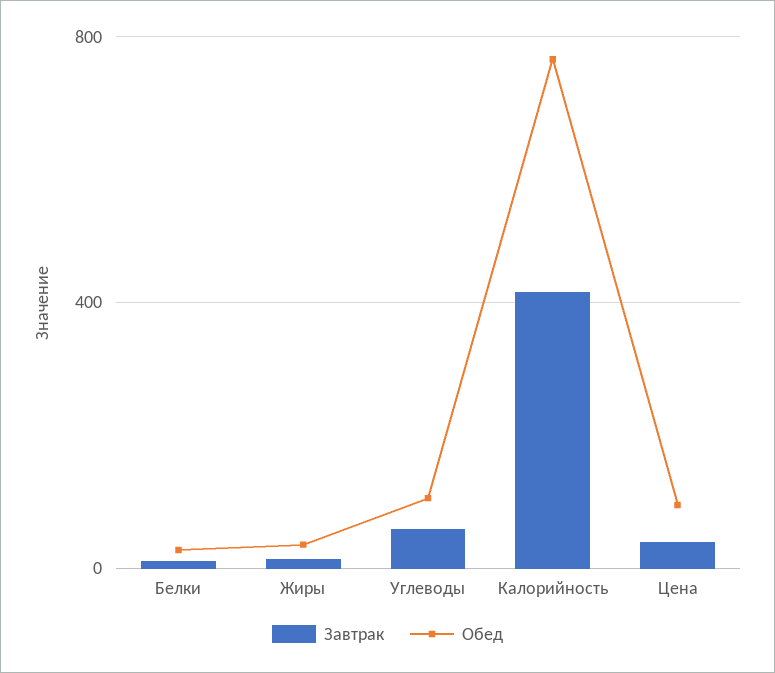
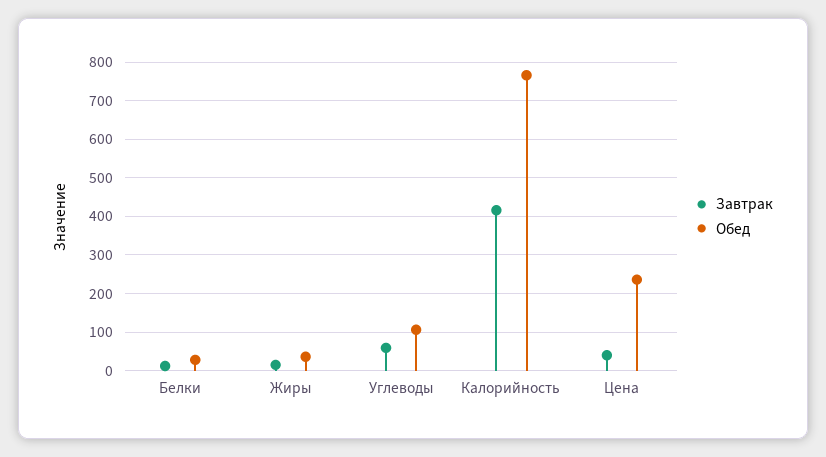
Обед, Цена: 100 -> 240

